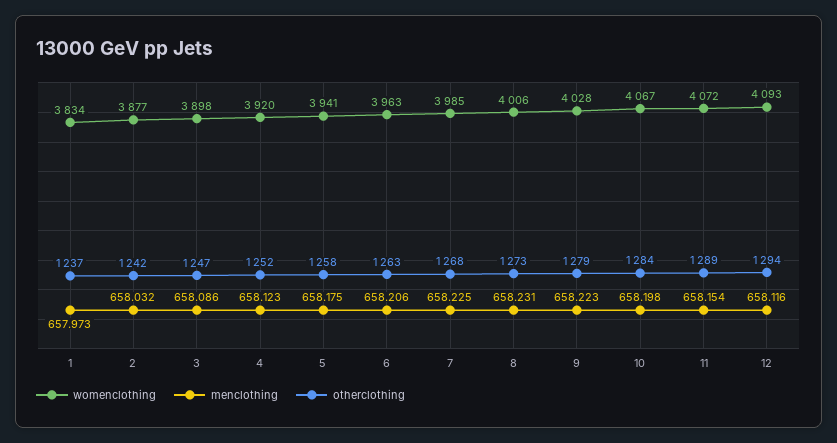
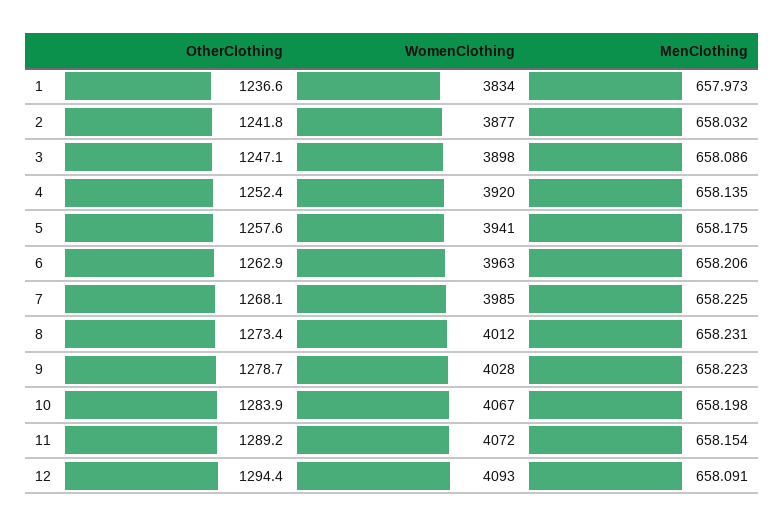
menclothing, 4: 658.123 -> 658.135
womenclothing, 8: 4006 -> 4012
menclothing, 12: 658.116 -> 658.091

